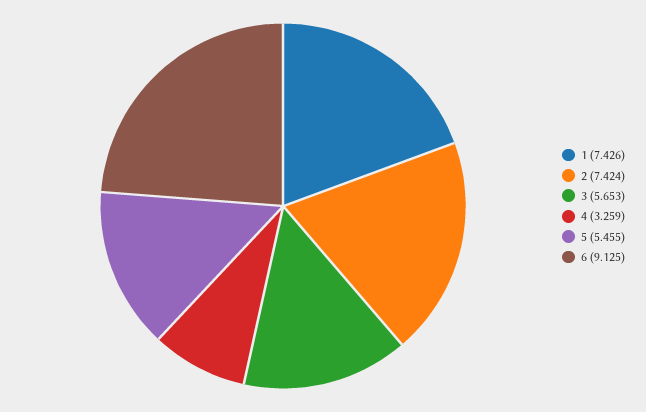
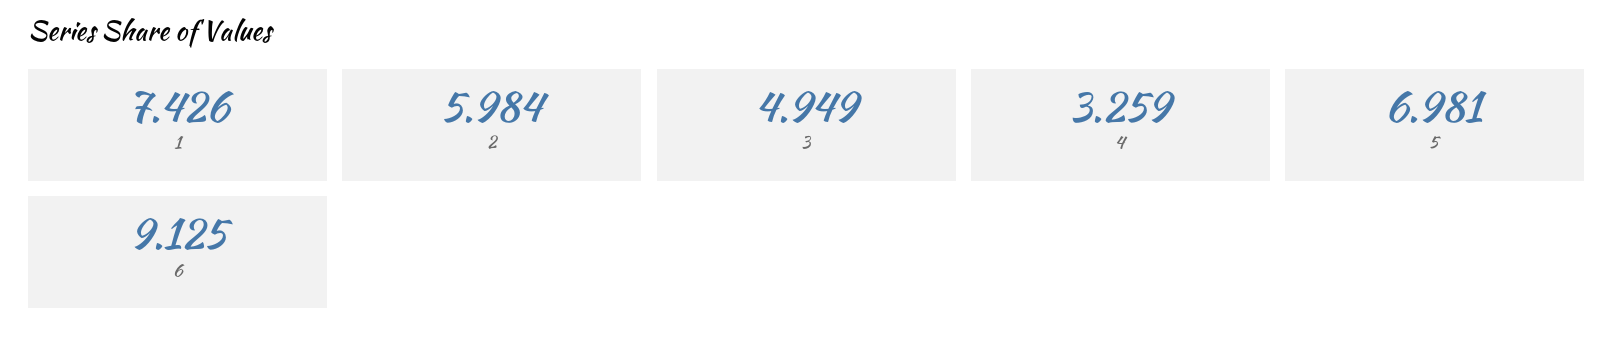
2: 7.424 -> 5.984
3: 5.653 -> 4.949
5: 5.455 -> 6.981

